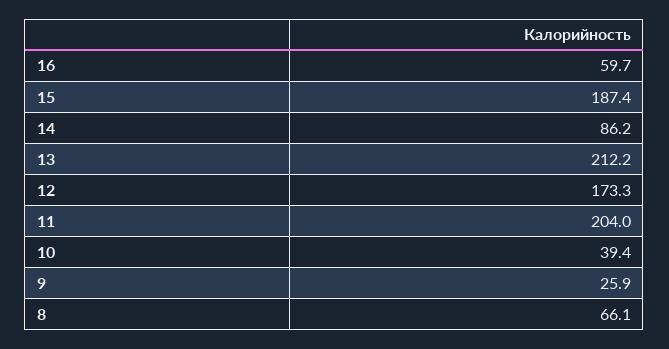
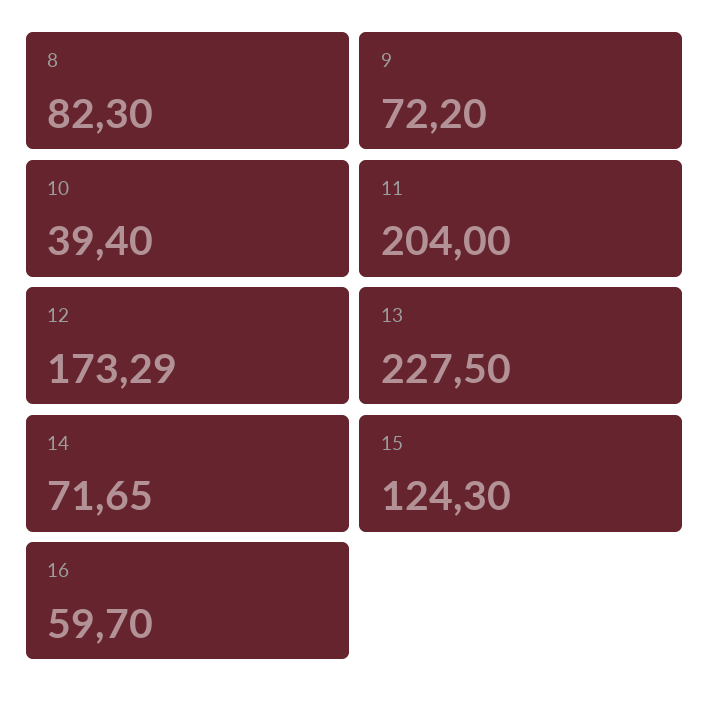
15: 187.4 -> 124.3
14: 86.2 -> 71.65
13: 212.2 -> 227.5
9: 25.9 -> 72.2
8: 66.1 -> 82.3

